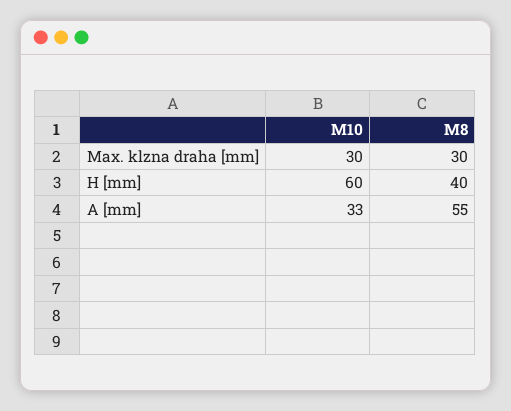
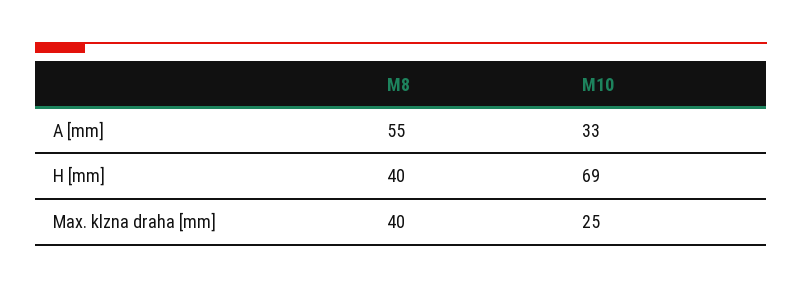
M10, Max. klzna draha [mm]: 30 -> 25
M8, Max. klzna draha [mm]: 30 -> 40
M10, H [mm]: 60 -> 69

